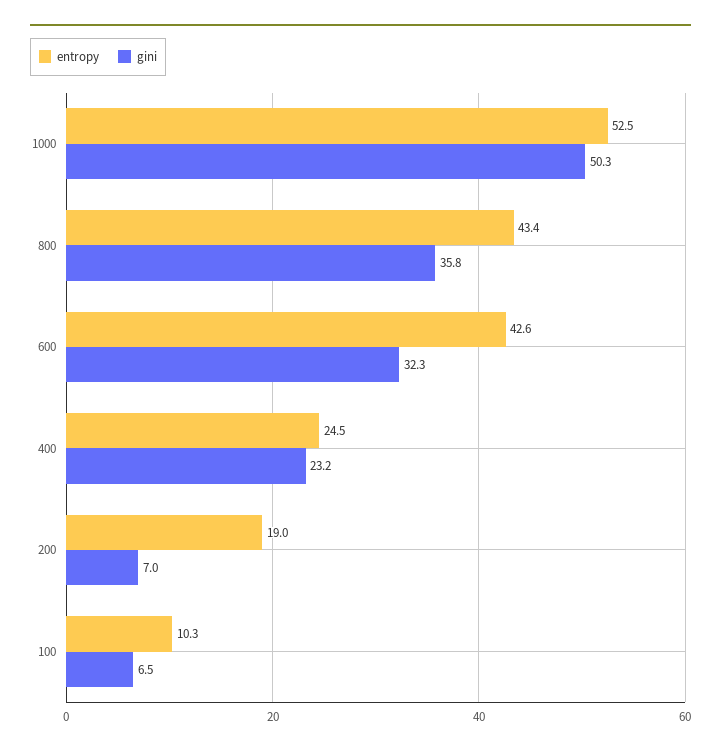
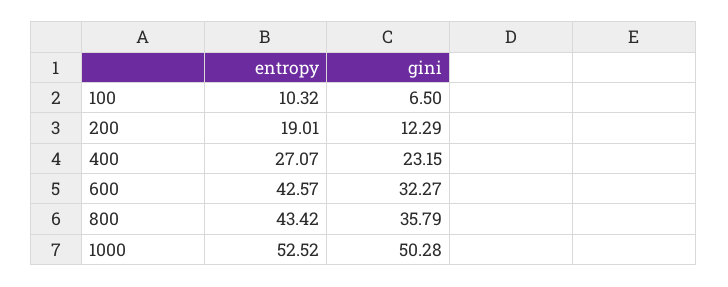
entropy, 400: 24.5 -> 27.07
gini, 200: 7 -> 12.29

